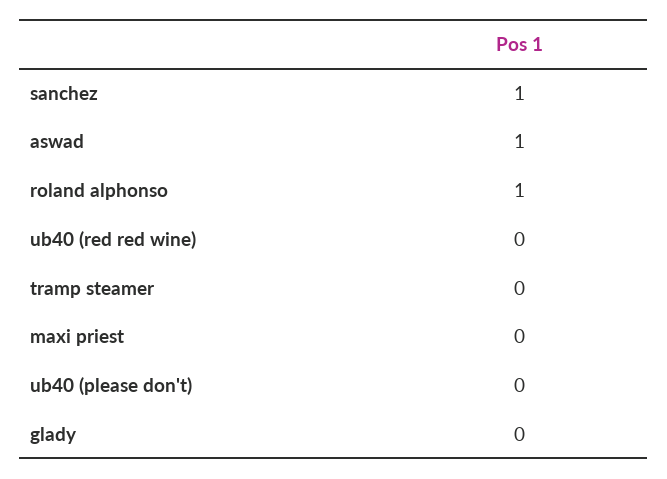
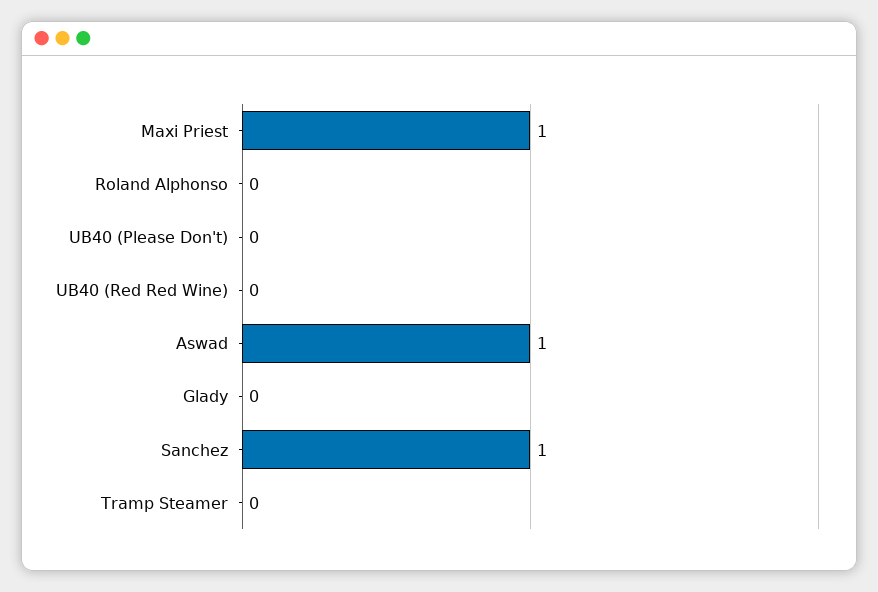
roland alphonso: 1 -> 0
maxi priest: 0 -> 1

